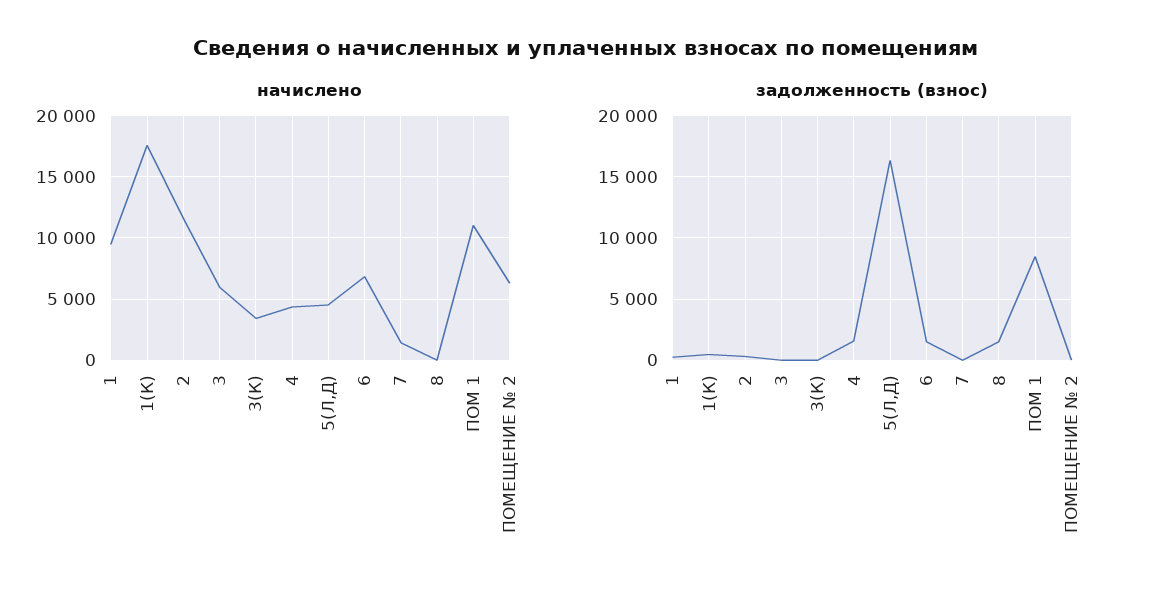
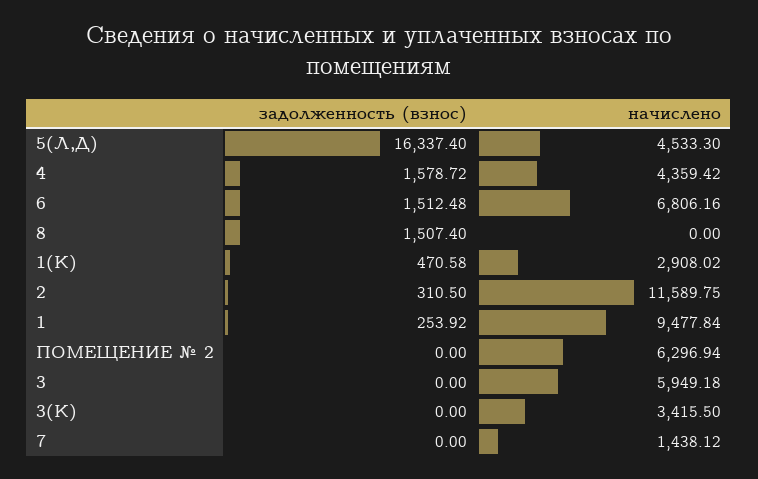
начислено, 1(К): 17500 -> 2908.02
начислено, ПОМ 1: 11000 -> none
задолженность (взнос), ПОМ 1: 8500 -> none

